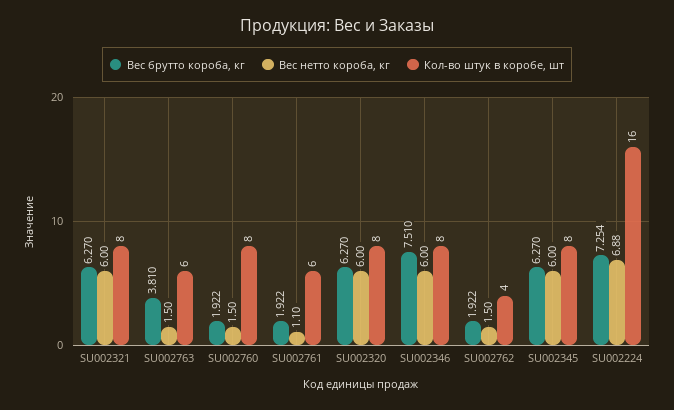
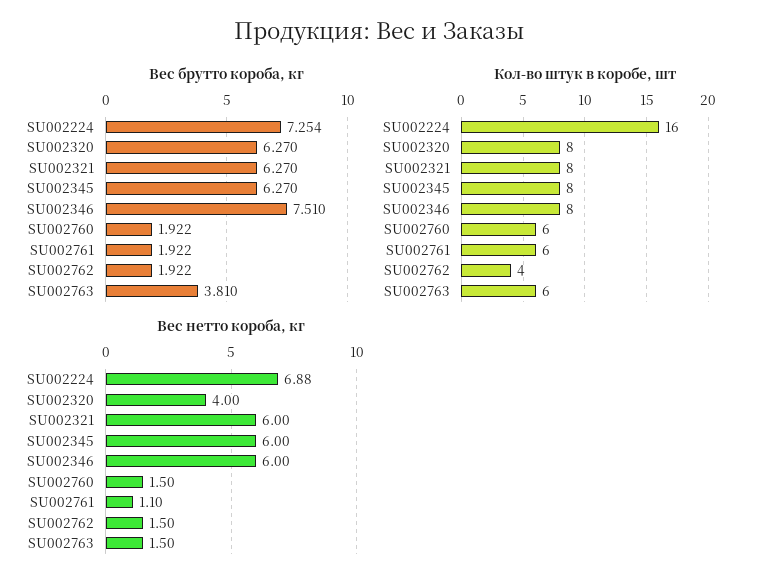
Кол-во штук в коробе, шт, SU002760: 8 -> 6
Вес нетто короба, кг, SU002320: 6 -> 4

